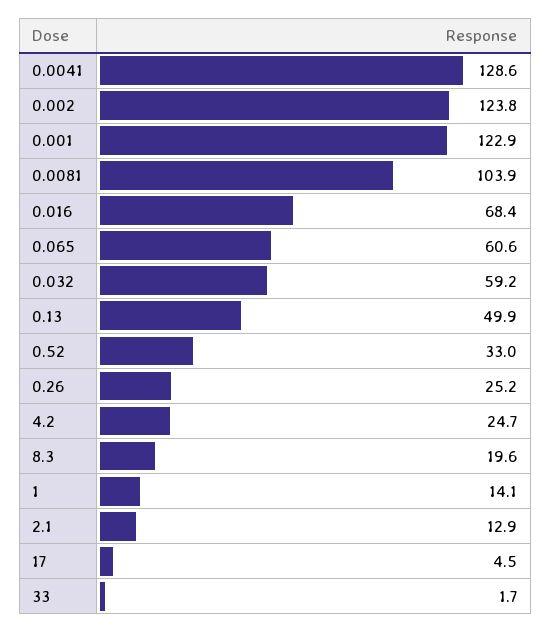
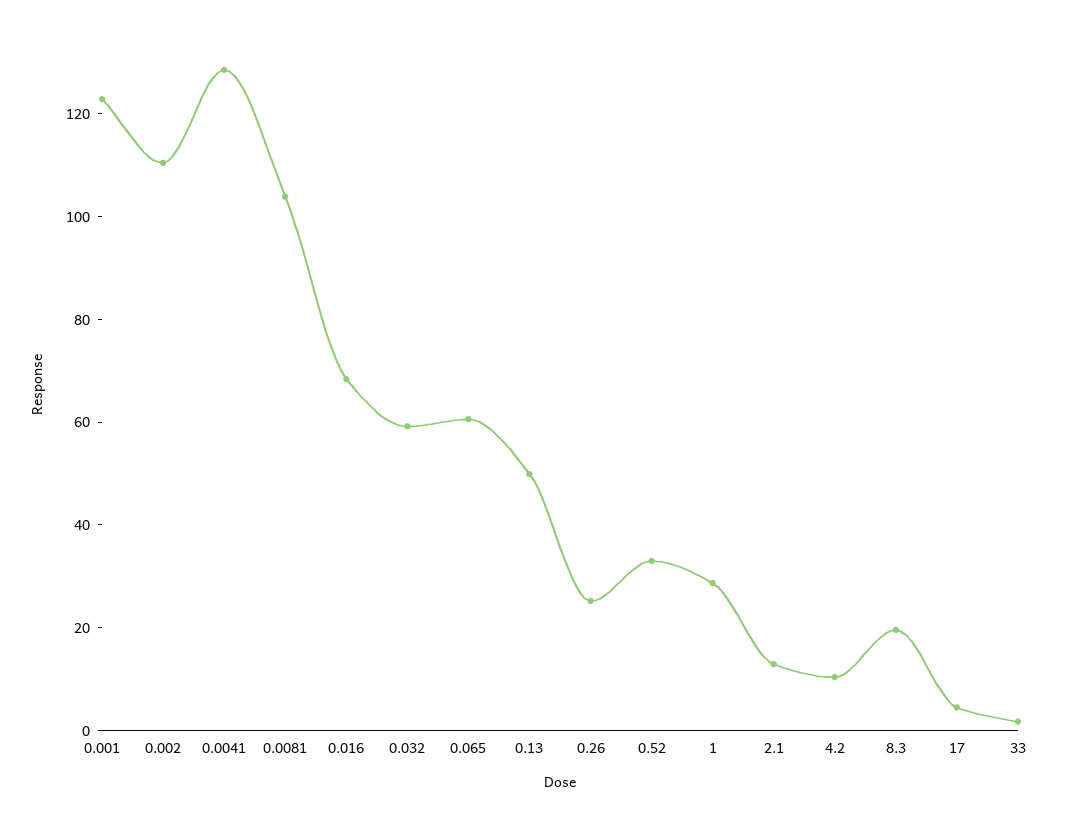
0.002: 123.8 -> 110
4.2: 24.7 -> 10
1: 14.1 -> 30

